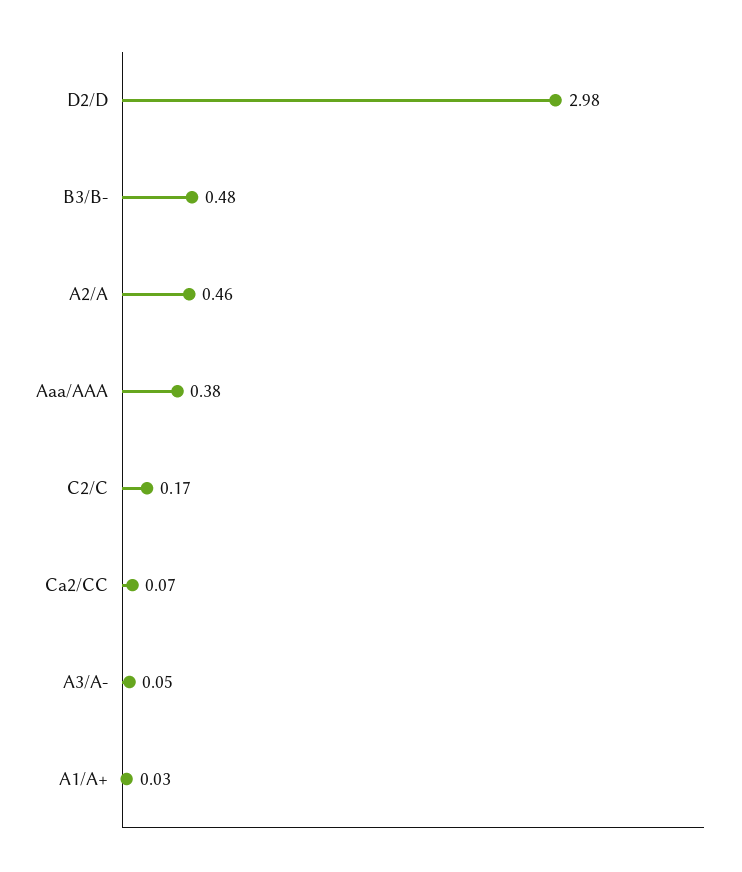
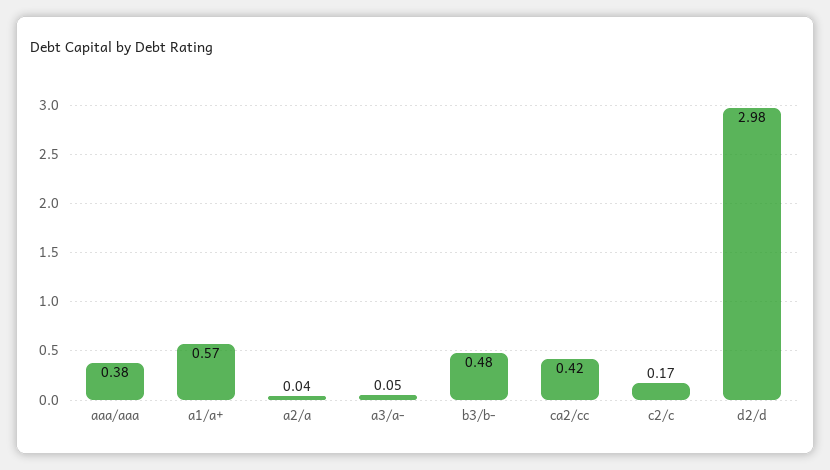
A2/A: 0.46 -> 0.04
Ca2/CC: 0.07 -> 0.42
A1/A+: 0.03 -> 0.57

